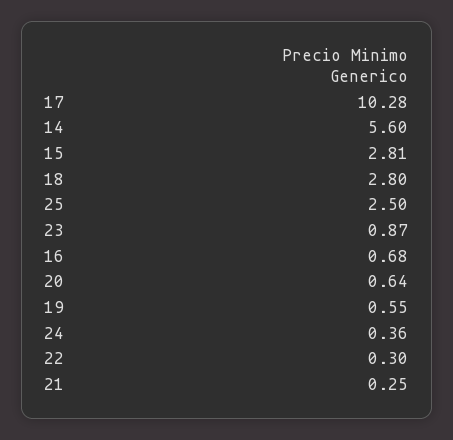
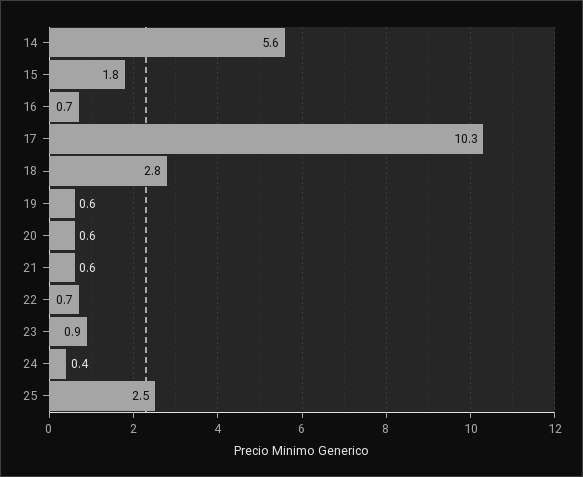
15: 2.81 -> 1.8
22: 0.3 -> 0.7
21: 0.25 -> 0.6

